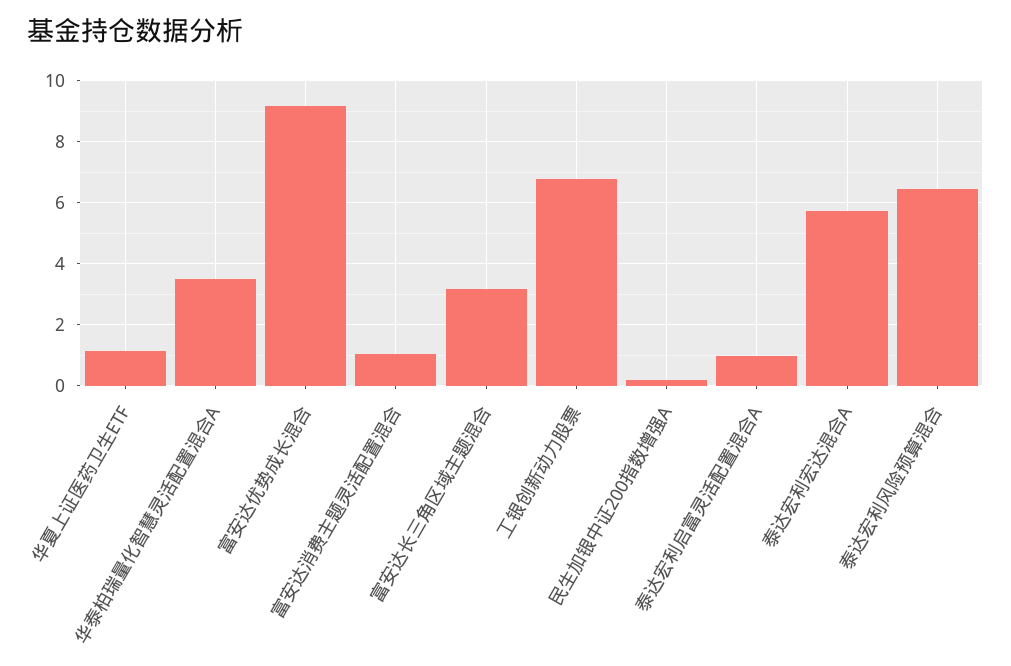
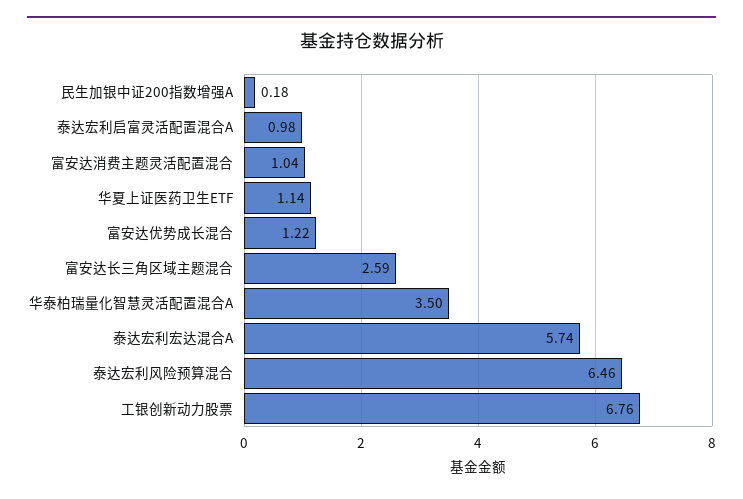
富安达优势成长混合: 9.2 -> 1.22
富安达长三角区域主题混合: 3.2 -> 2.59

